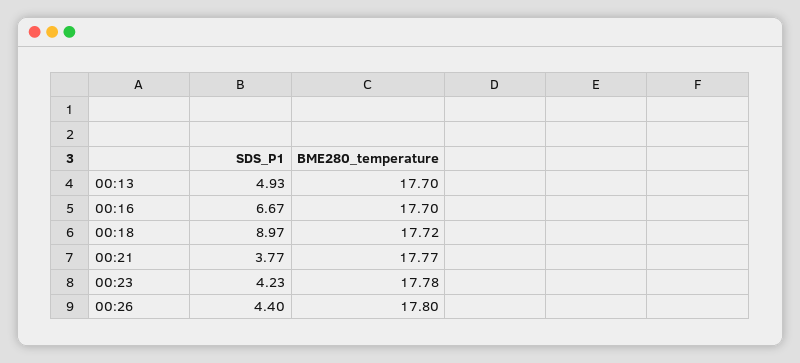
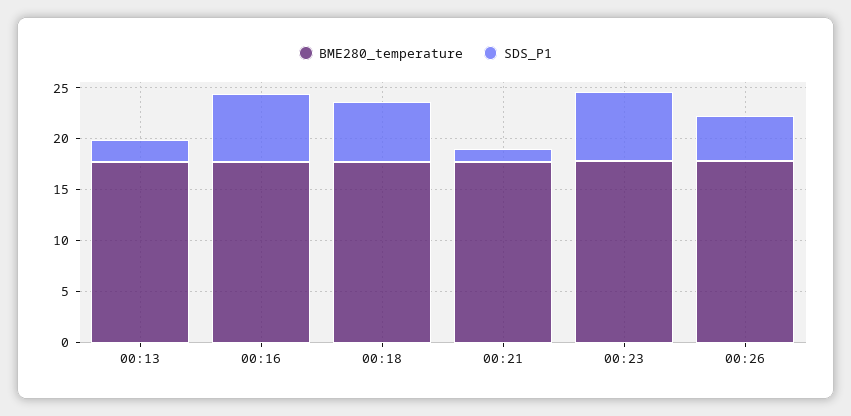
SDS_P1, 00:13: 4.93 -> 2
SDS_P1, 00:18: 8.97 -> 6
SDS_P1, 00:21: 3.77 -> 1
SDS_P1, 00:23: 4.23 -> 7

